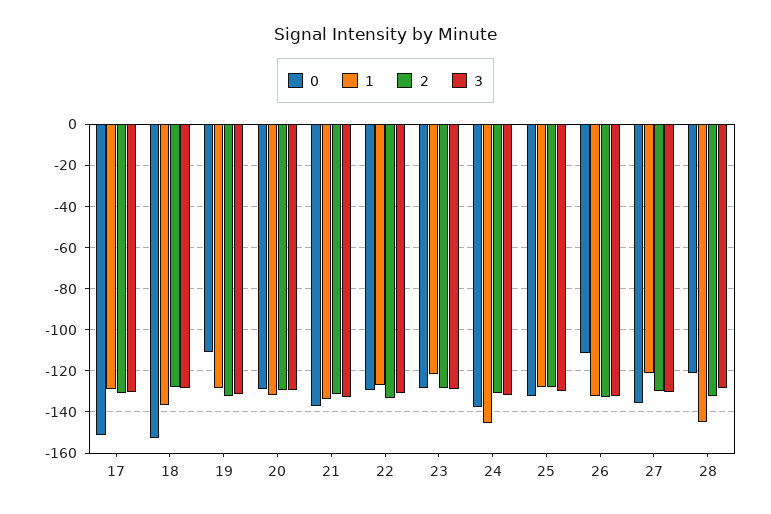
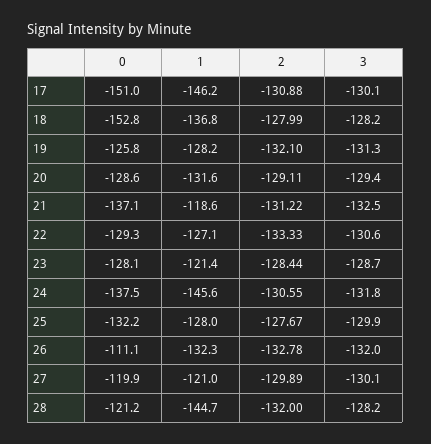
1, 17: -130 -> -146.2
0, 19: -110 -> -125.8
1, 21: -135 -> -118.6
0, 27: -135 -> -119.9

